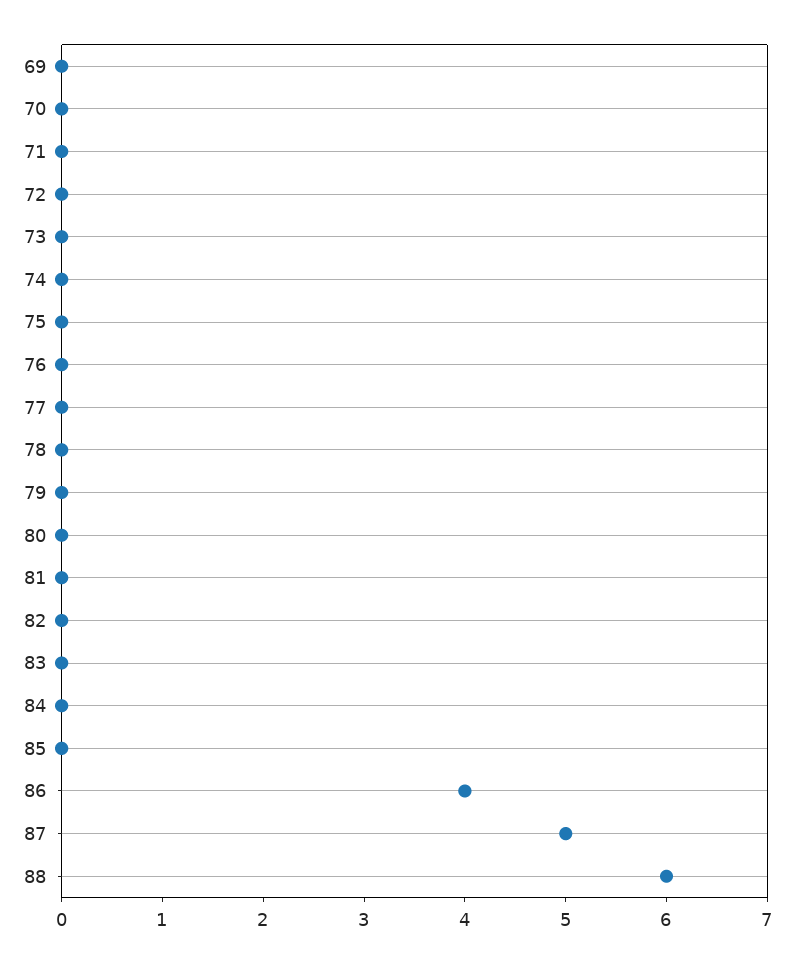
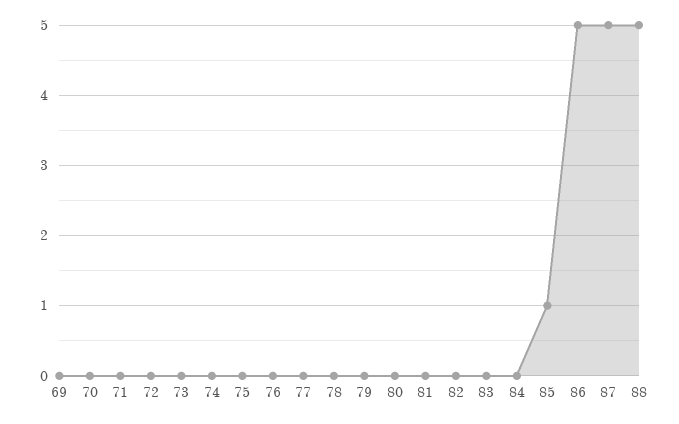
85: 0 -> 1
86: 4 -> 5
88: 6 -> 5

